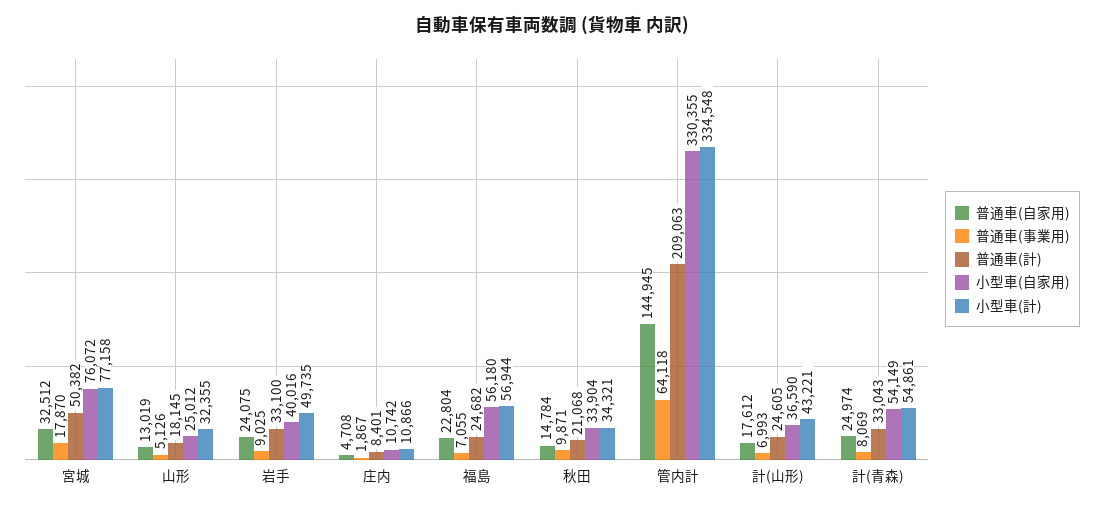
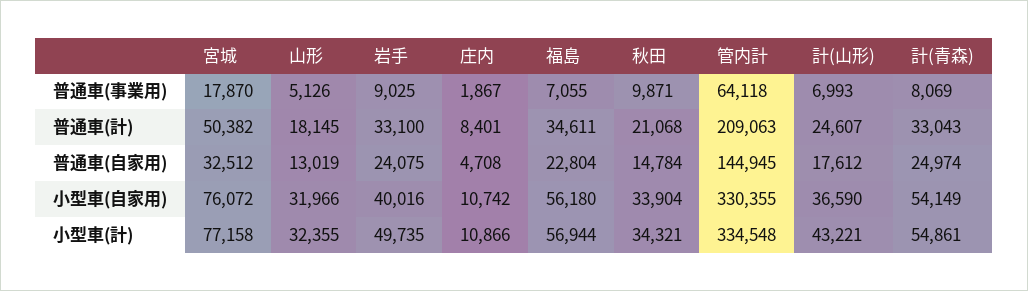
小型車(自家用), 山形: 25012 -> 31966
普通車(計), 福島: 24682 -> 34611
普通車(計), 計(山形): 24605 -> 24607

